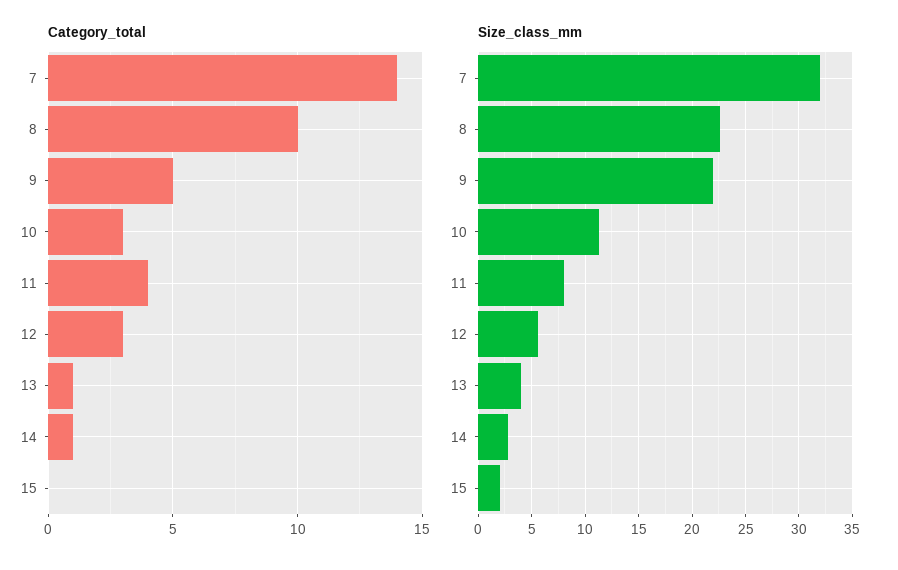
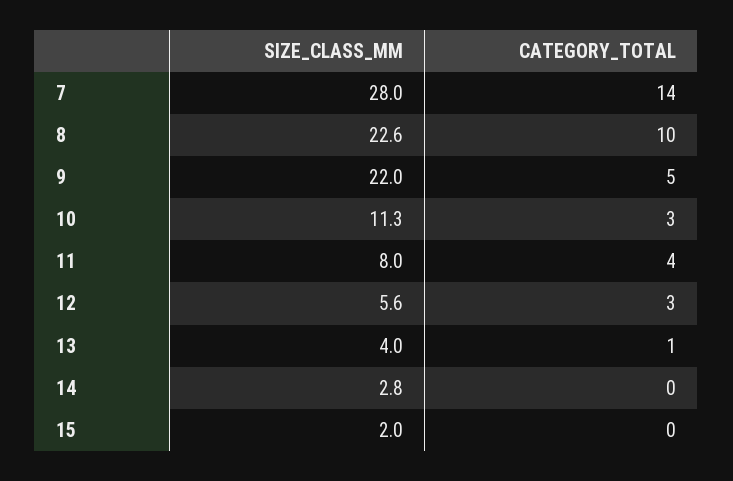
Category_total, 14: 1 -> 0
Size_class_mm, 7: 32 -> 28

